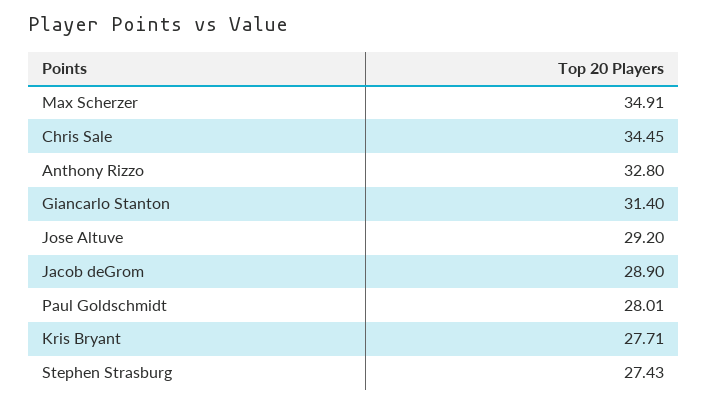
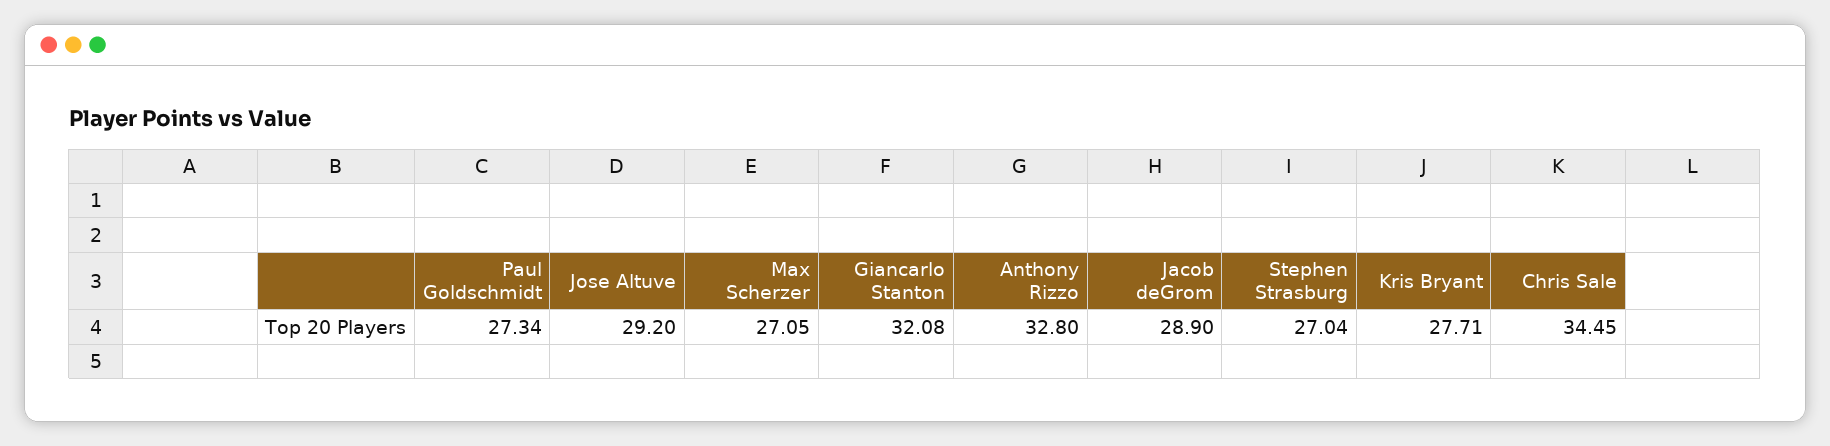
Max Scherzer: 34.91 -> 27.05
Giancarlo Stanton: 31.4 -> 32.08
Paul Goldschmidt: 28.01 -> 27.34
Stephen Strasburg: 27.43 -> 27.04

